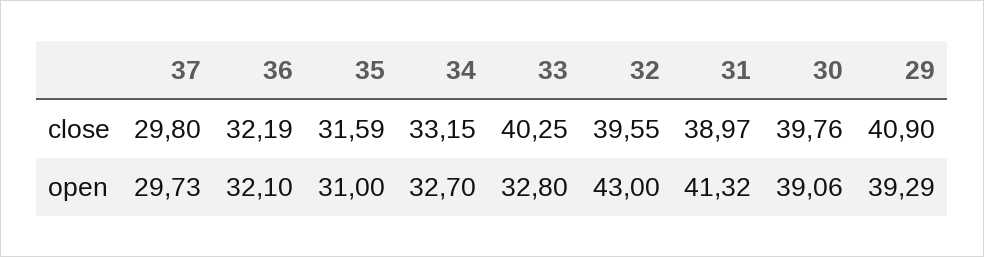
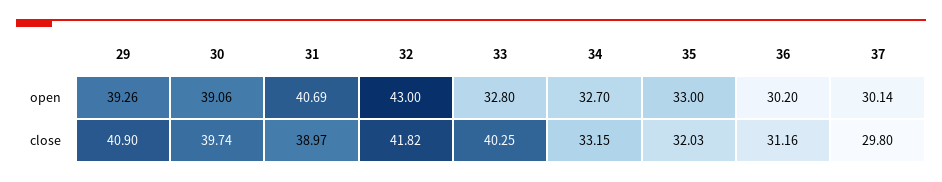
36, close: 32.19 -> 31.16
35, close: 31.59 -> 32.03
32, close: 39.55 -> 41.82
30, close: 39.76 -> 39.74
37, open: 29.73 -> 30.14
36, open: 32.1 -> 30.2
35, open: 31 -> 33
31, open: 41.32 -> 40.69
29, open: 39.29 -> 39.26

